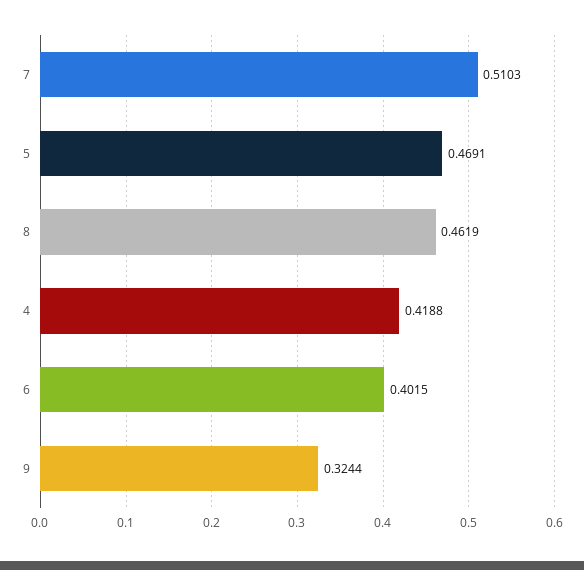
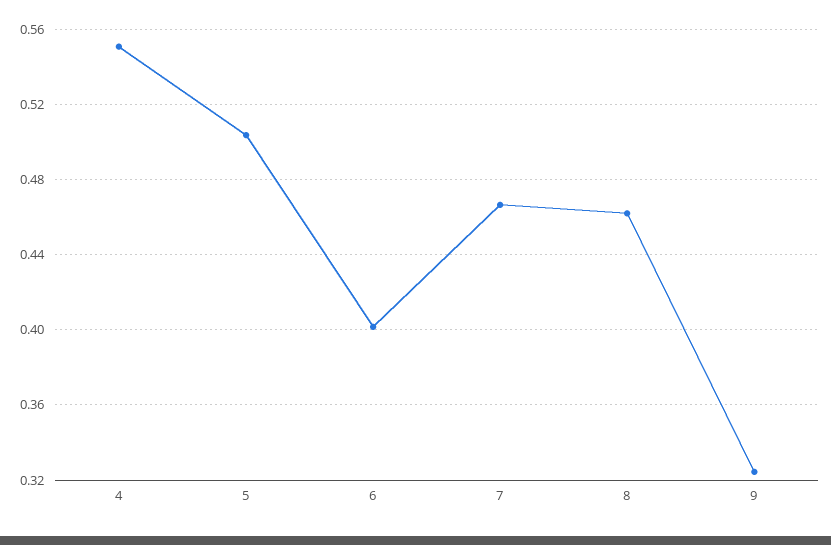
7: 0.5103 -> 0.465
5: 0.4691 -> 0.505
4: 0.4188 -> 0.55

